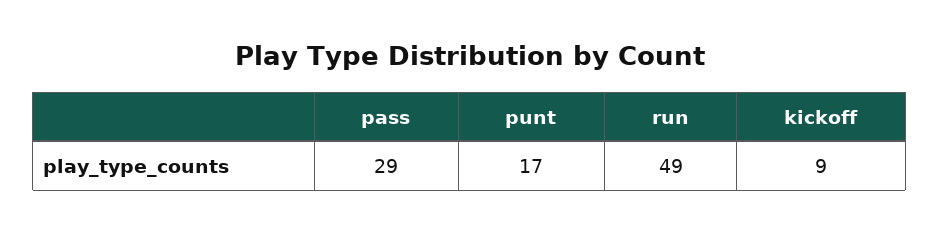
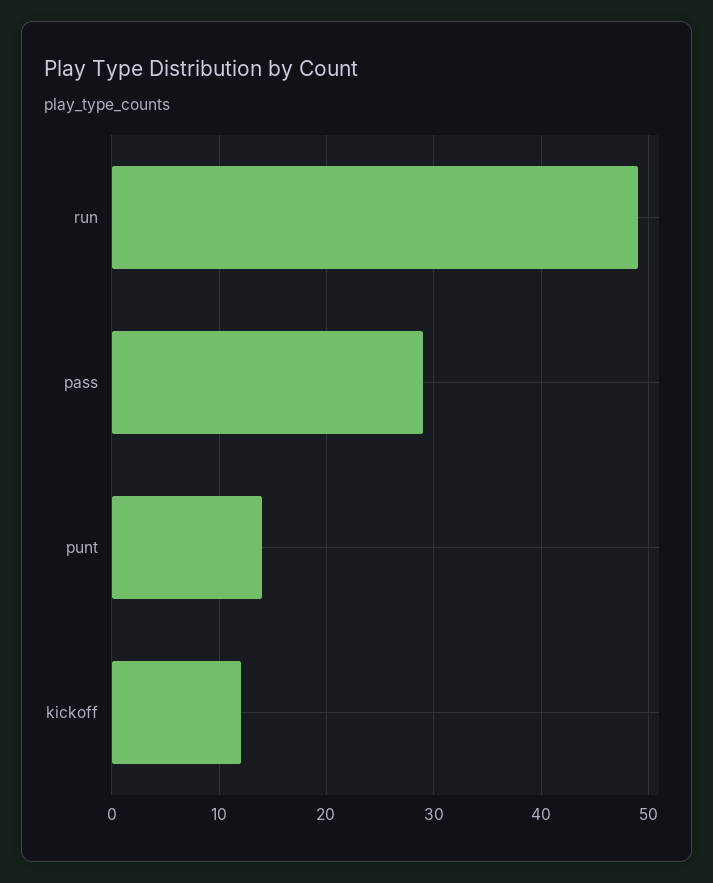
punt: 17 -> 14
kickoff: 9 -> 12

